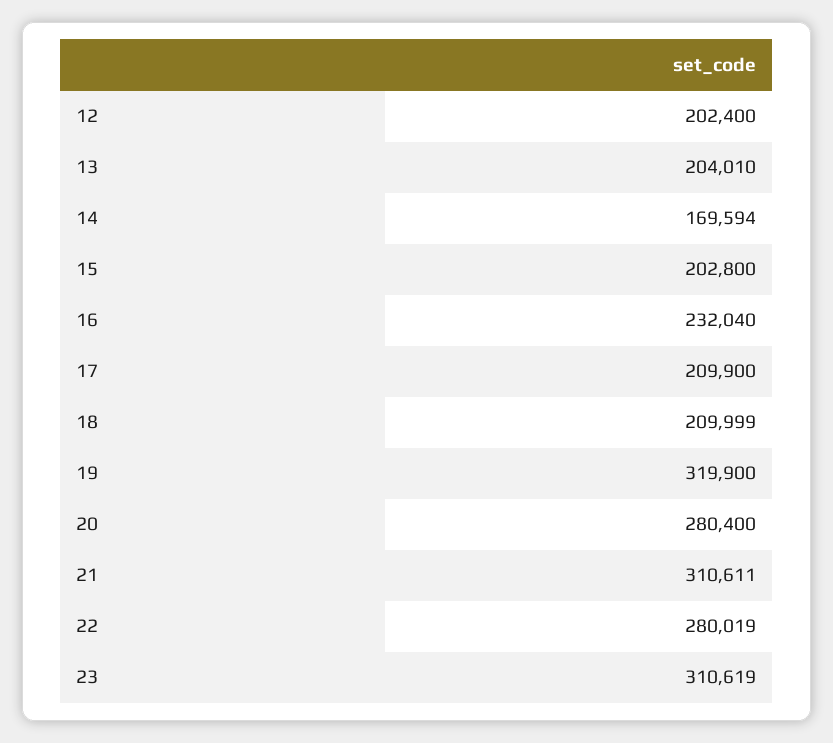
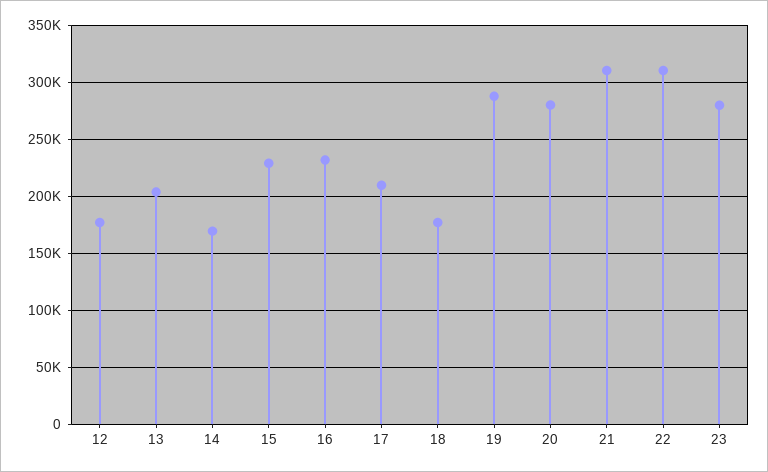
12: 202400 -> 180000
15: 202800 -> 230000
18: 209999 -> 180000
19: 319900 -> 290000
22: 280019 -> 310000
23: 310619 -> 280000

